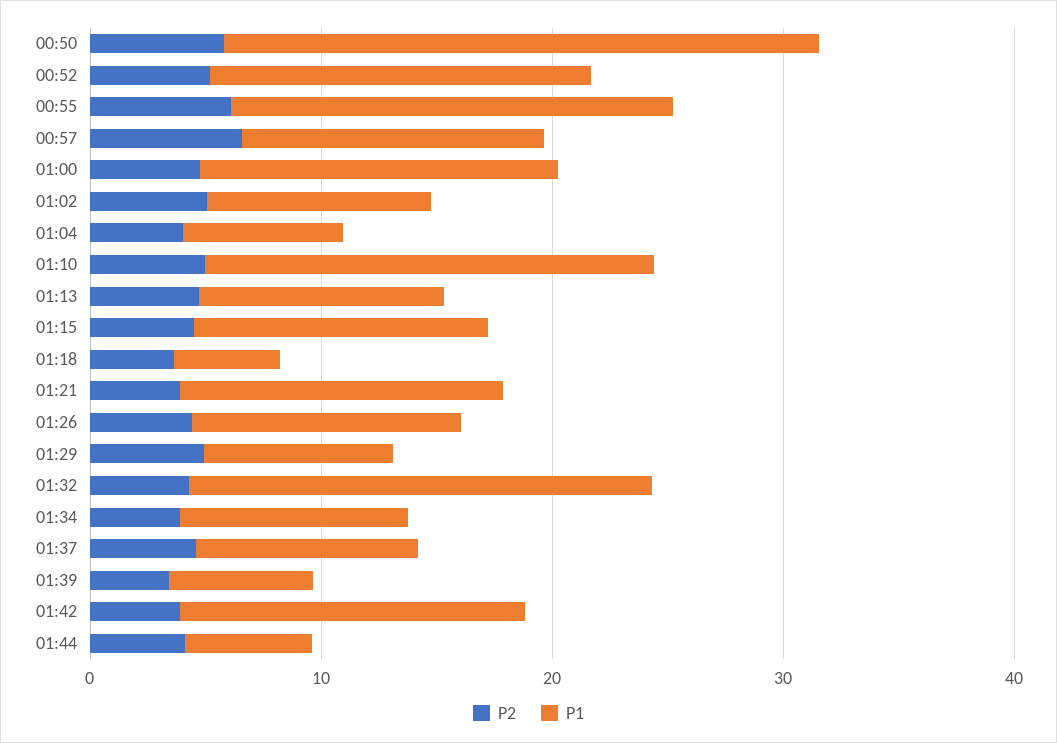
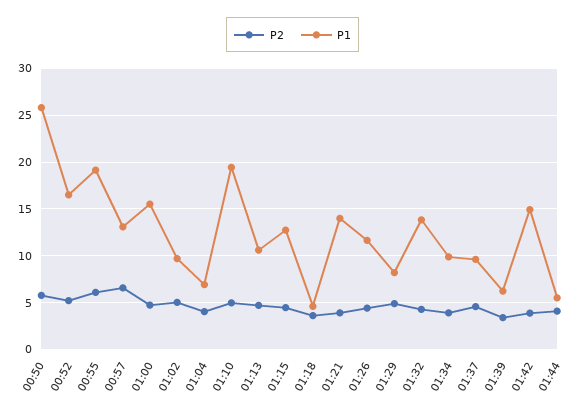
P1, 01:32: 20 -> 14

